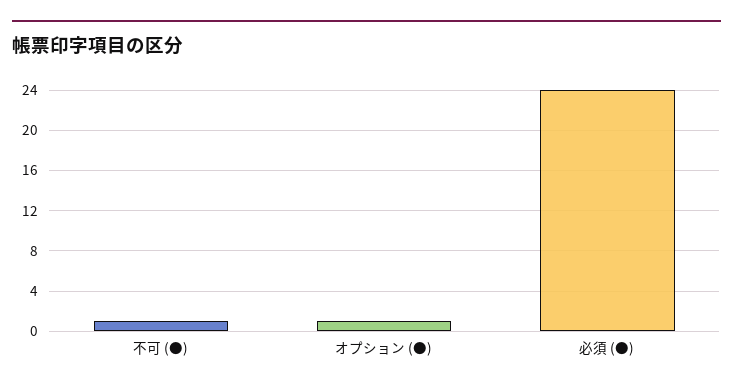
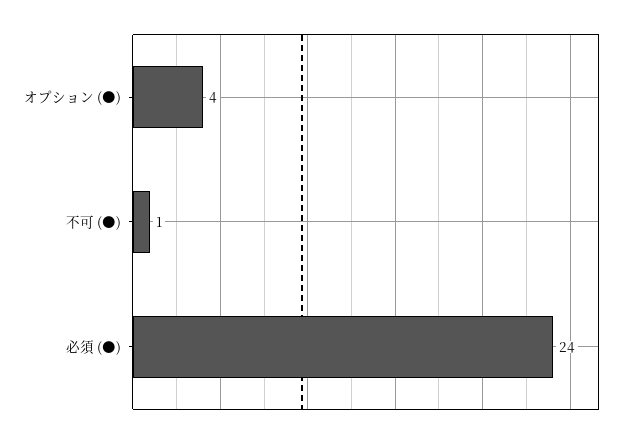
オプション (●): 1 -> 4

